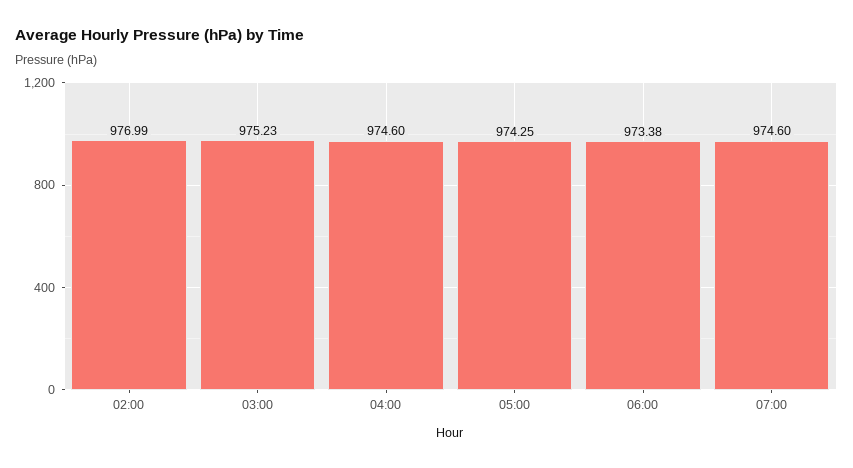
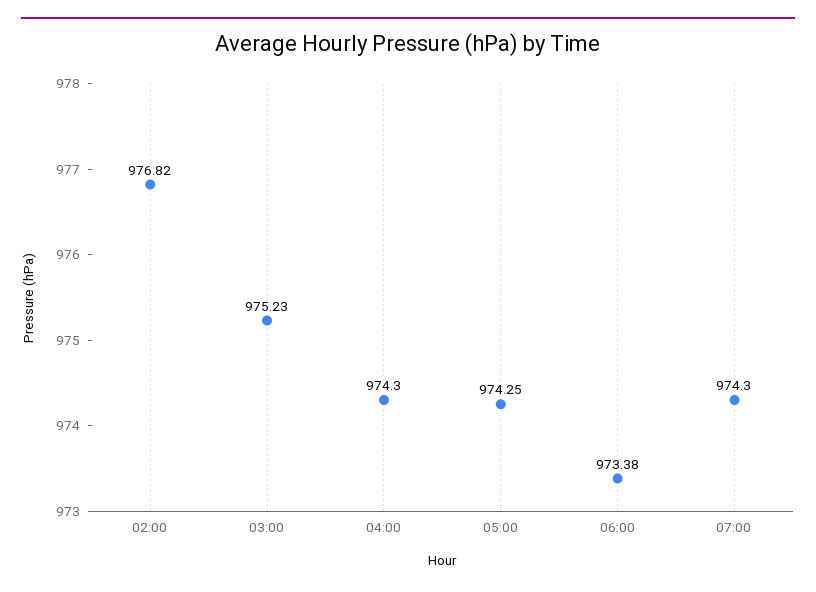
02:00: 976.99 -> 976.82
04:00: 974.6 -> 974.3
07:00: 974.6 -> 974.3

